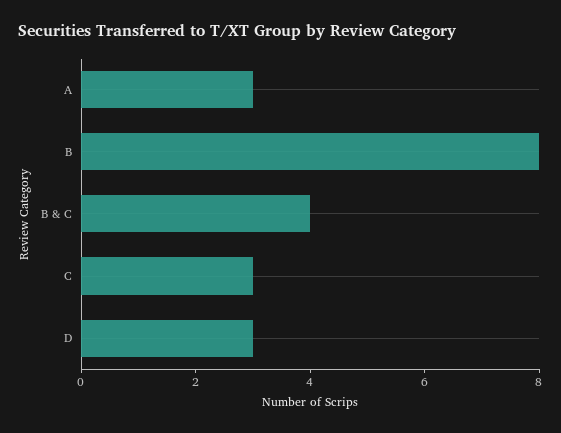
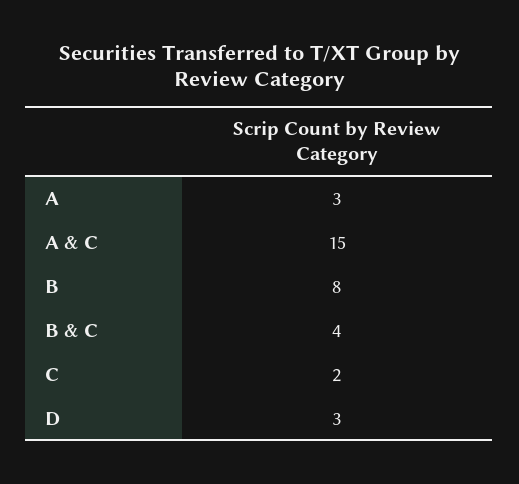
C: 3 -> 2
A & C: none -> 15

